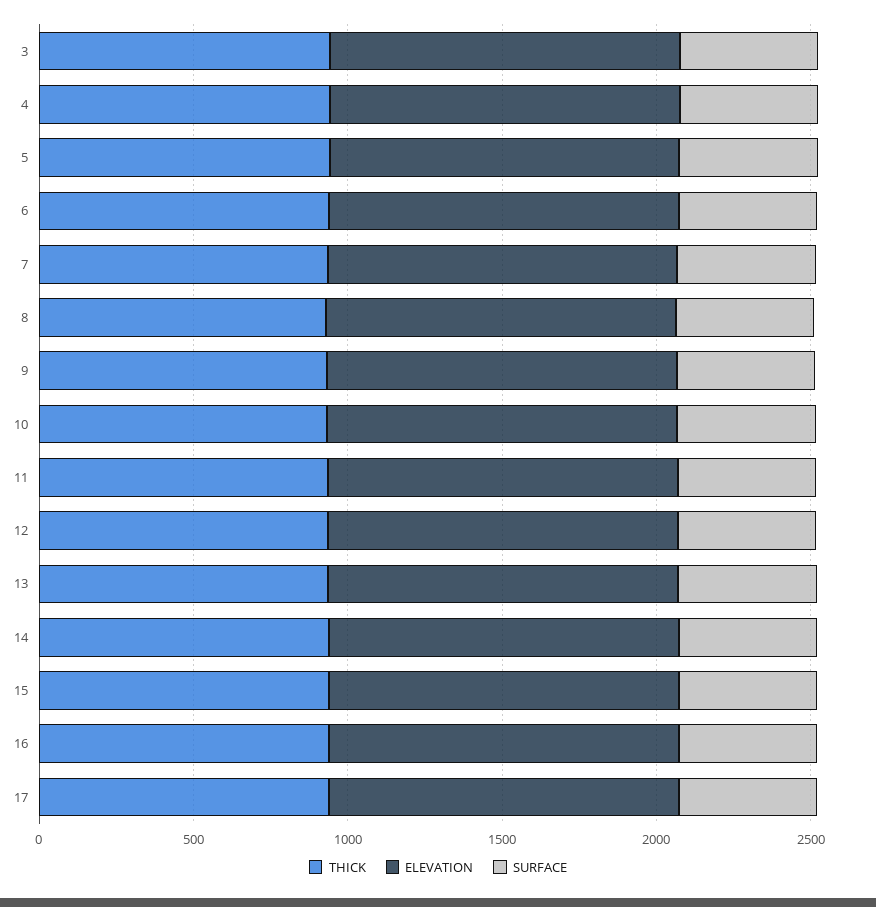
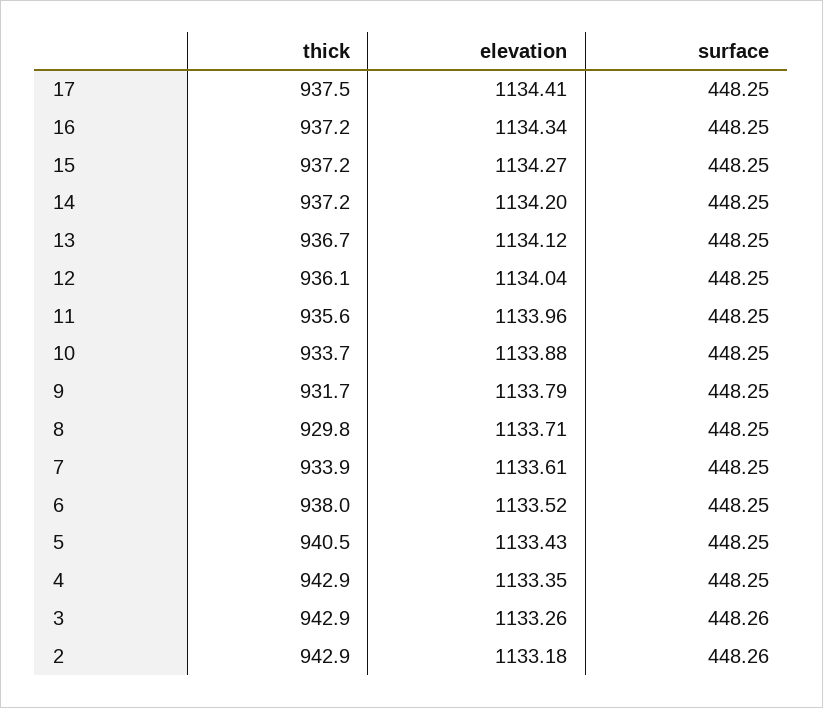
THICK, 2: none -> 942.9
ELEVATION, 2: none -> 1133.18
SURFACE, 2: none -> 448.26

